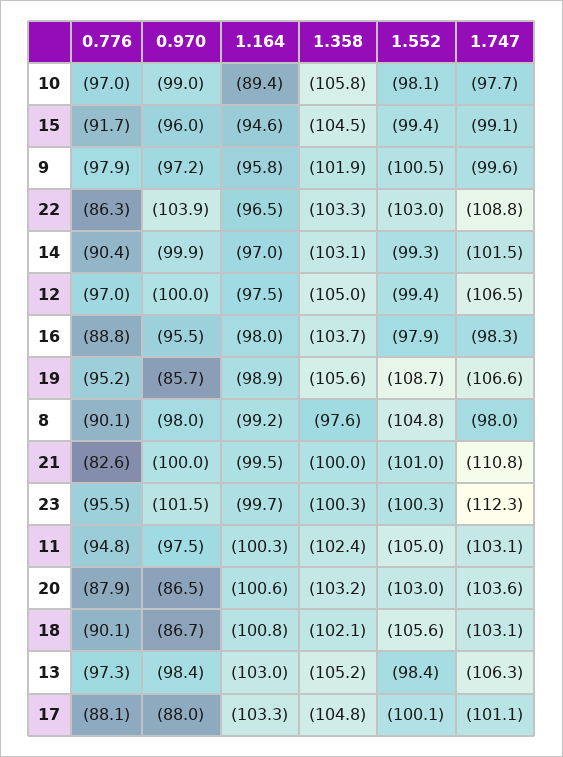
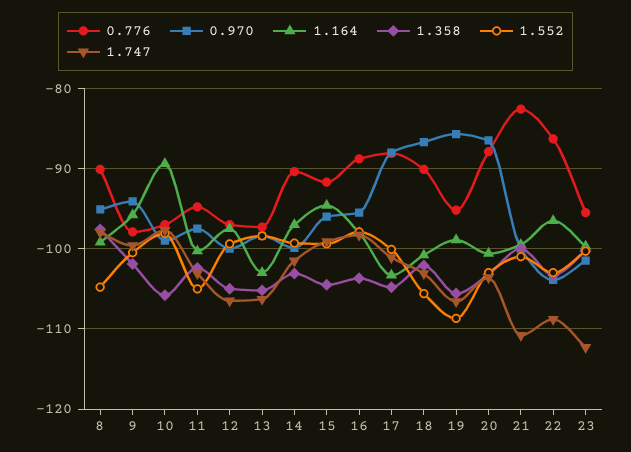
0.970, 9: -97.2 -> -94
0.970, 8: -98 -> -95

